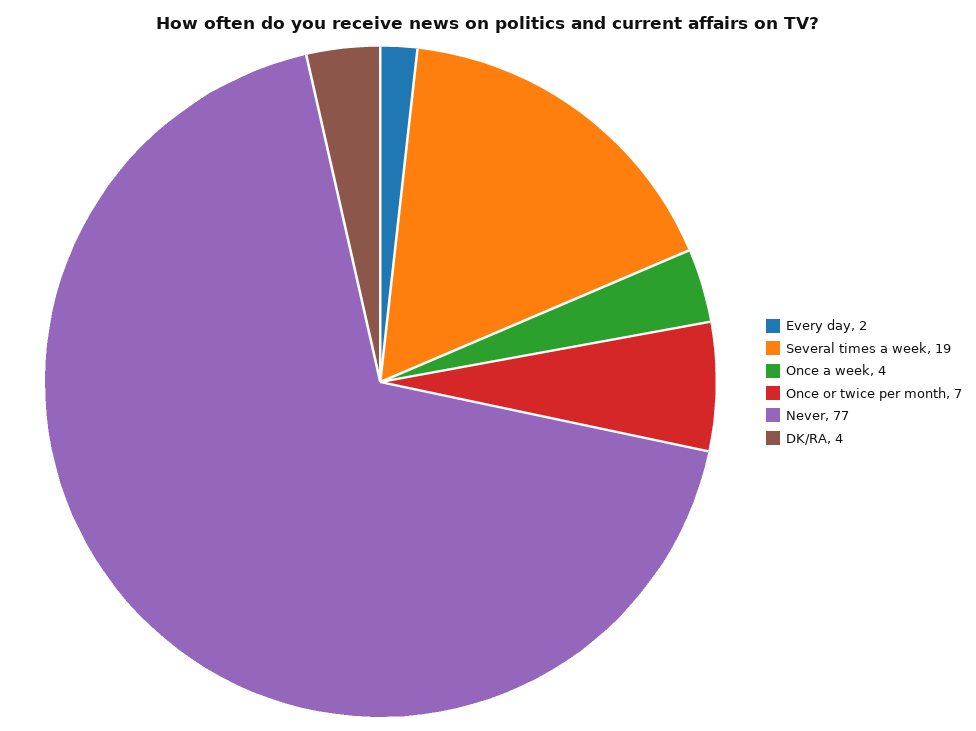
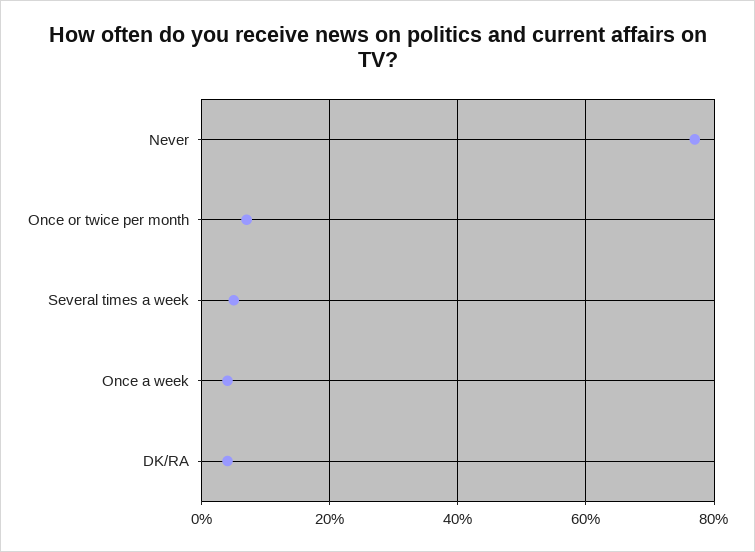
Every day: 2 -> none
Several times a week: 19 -> 5

